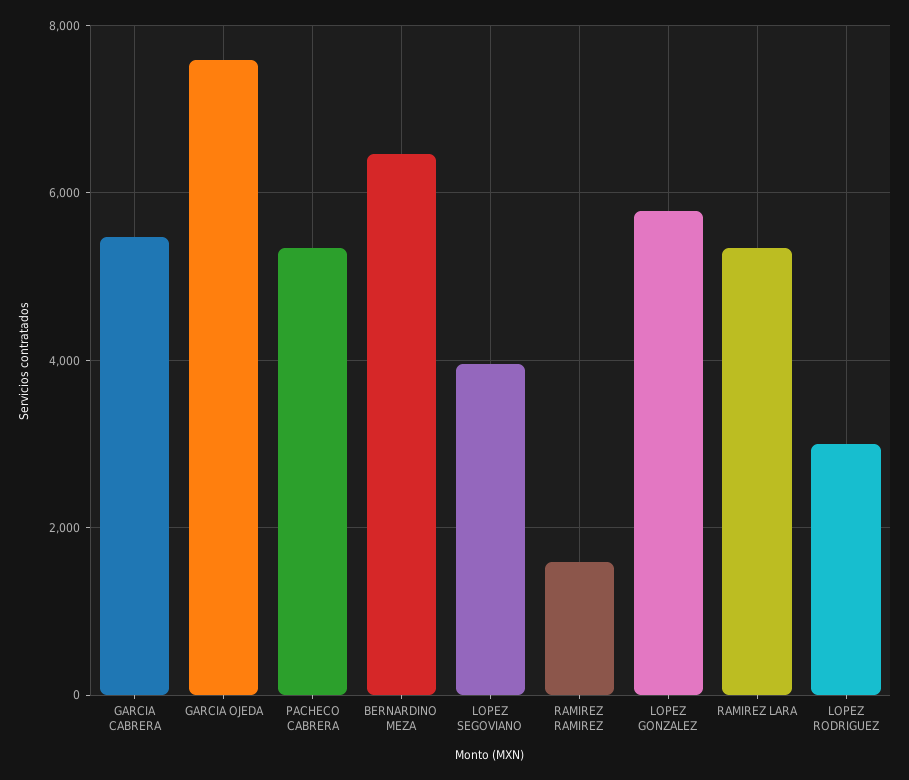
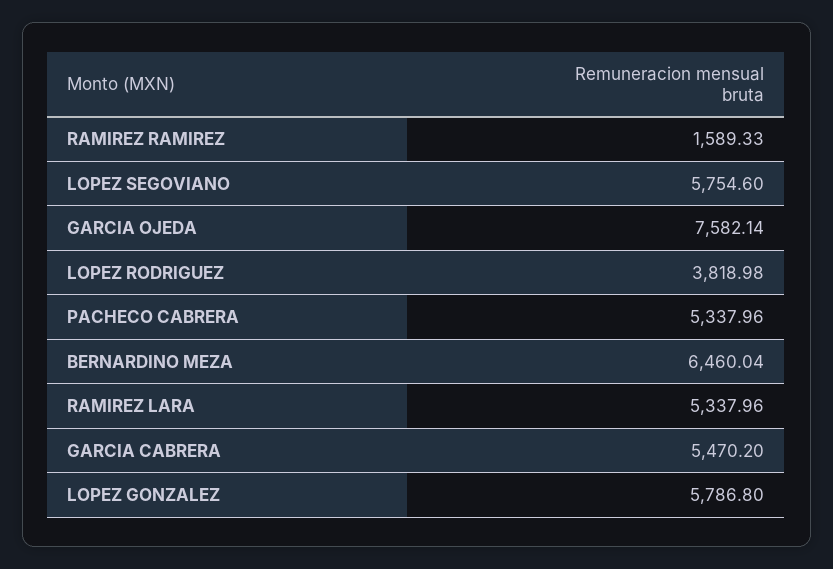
LOPEZ SEGOVIANO: 4000 -> 5754.6
LOPEZ RODRIGUEZ: 3000 -> 3818.98

